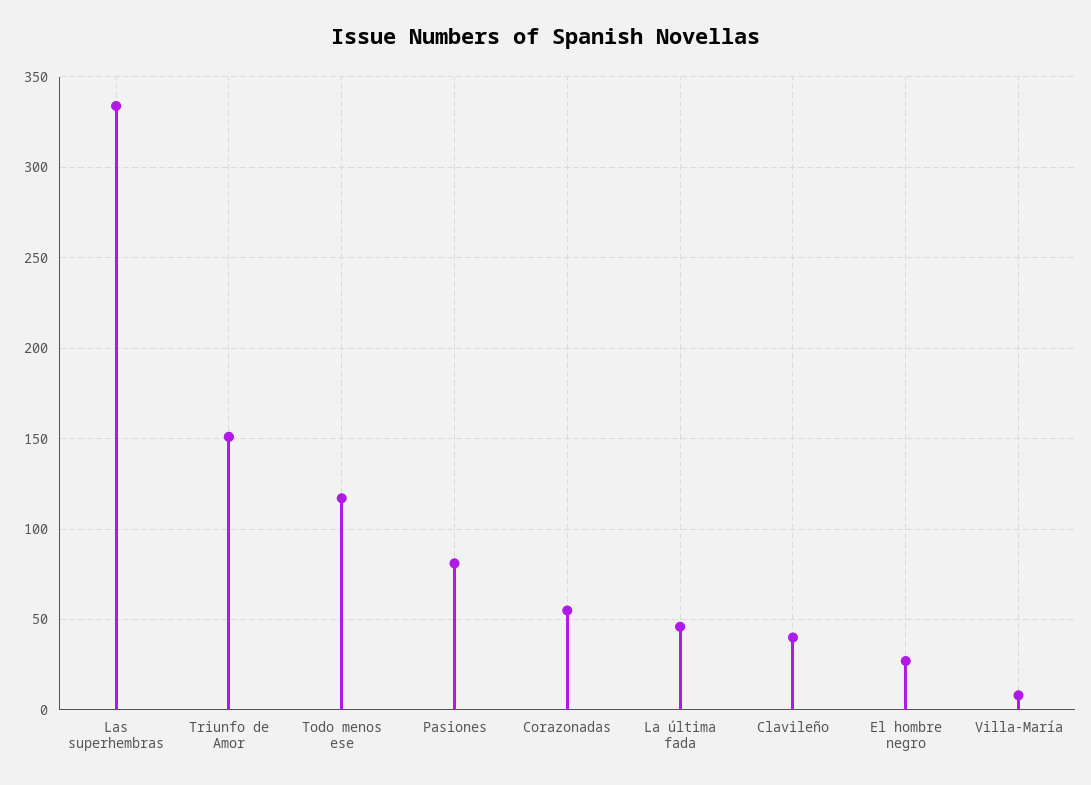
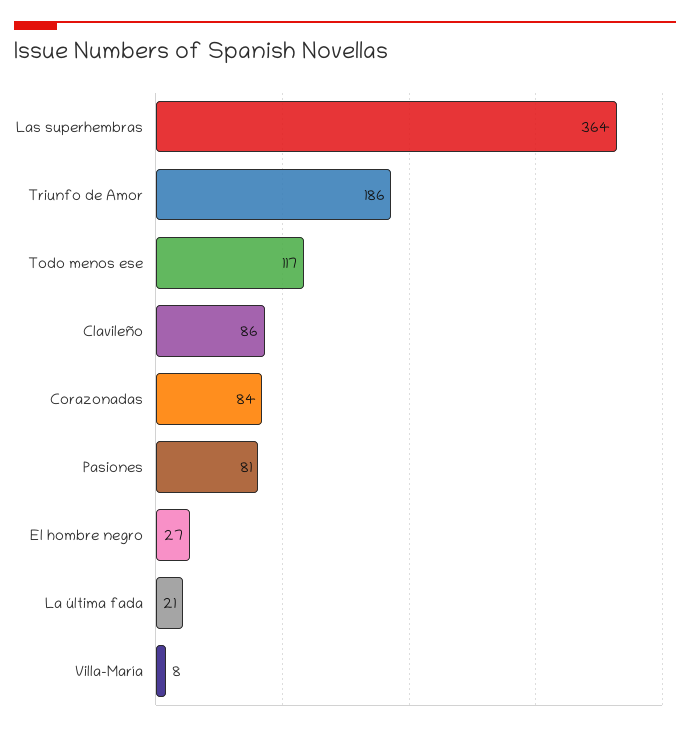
Las superhembras: 335 -> 364
Triunfo de Amor: 150 -> 186
Corazonadas: 55 -> 84
La última fada: 45 -> 21
Clavileño: 40 -> 86

